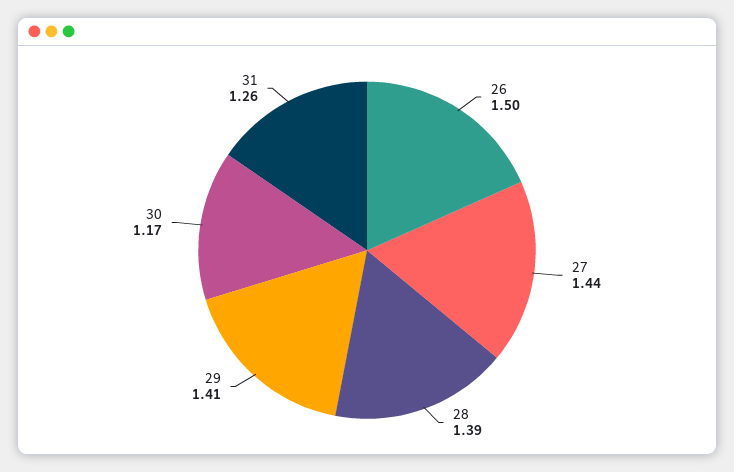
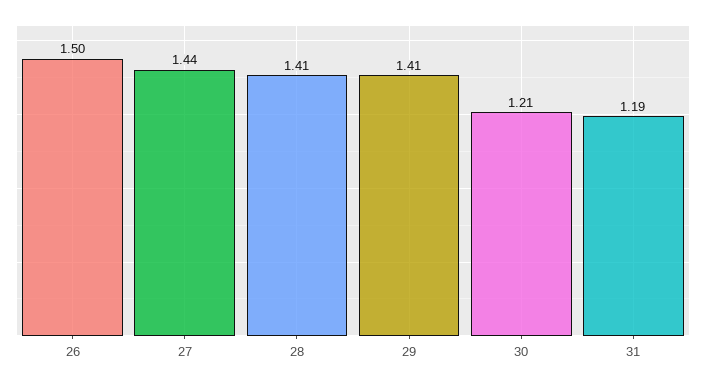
28: 1.39 -> 1.41
30: 1.17 -> 1.21
31: 1.26 -> 1.19

